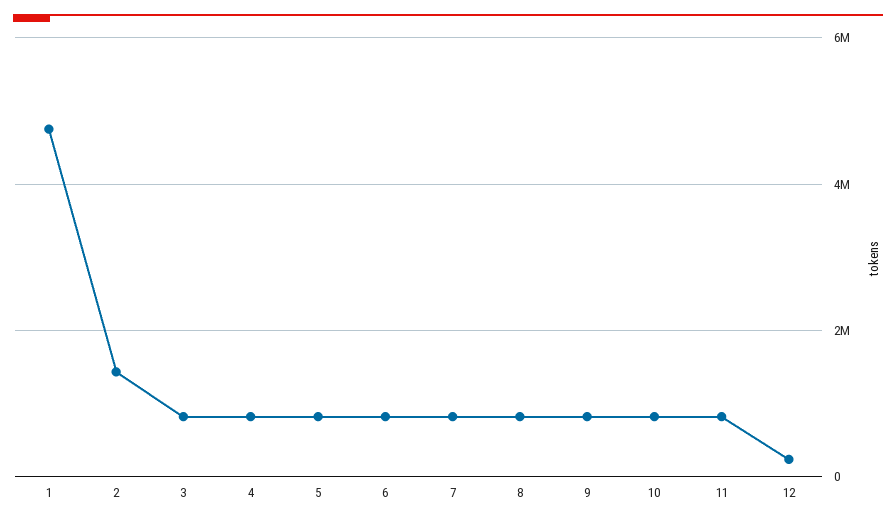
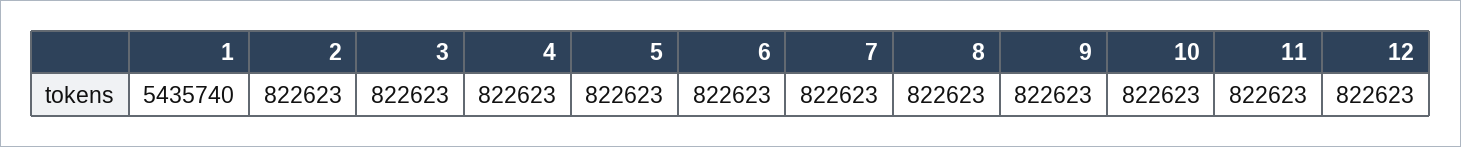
1: 4800000 -> 5435740
2: 1400000 -> 822623
12: 200000 -> 822623

